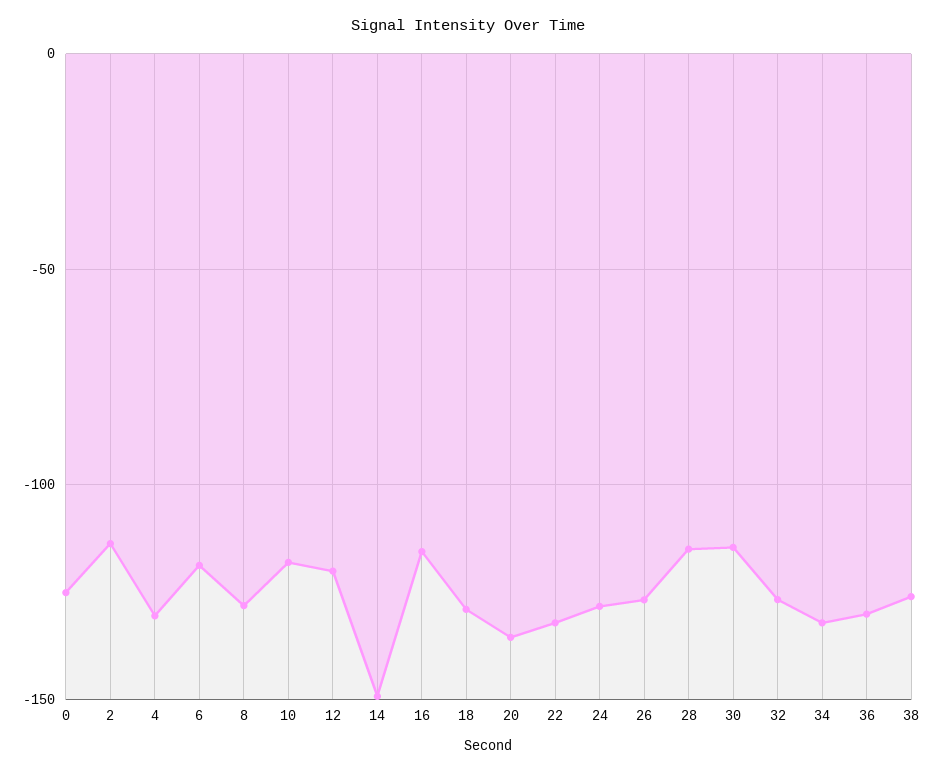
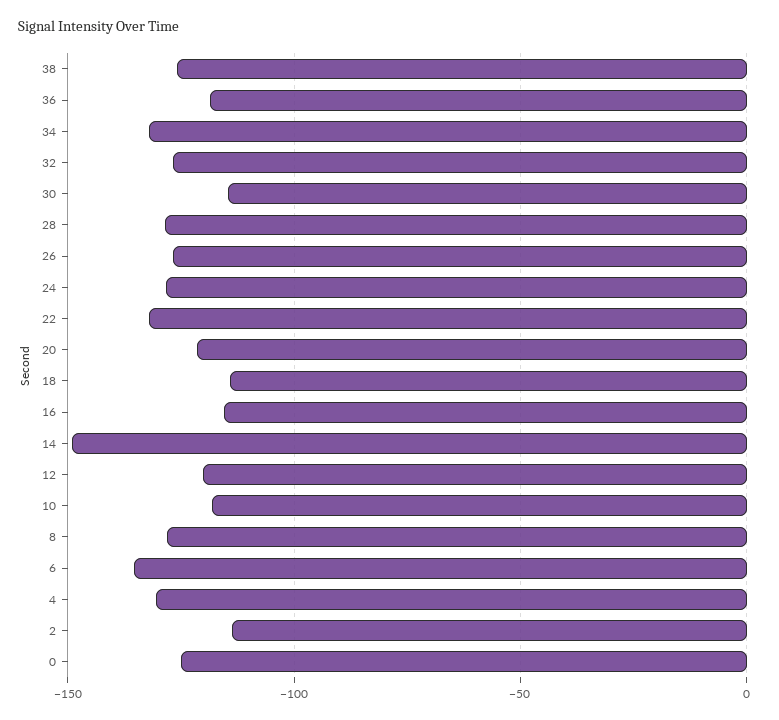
6: -120 -> -135
18: -130 -> -115
20: -135 -> -120
28: -115 -> -130
36: -130 -> -120

